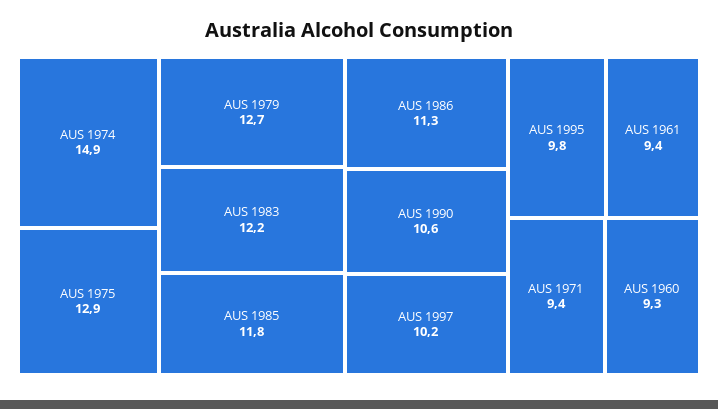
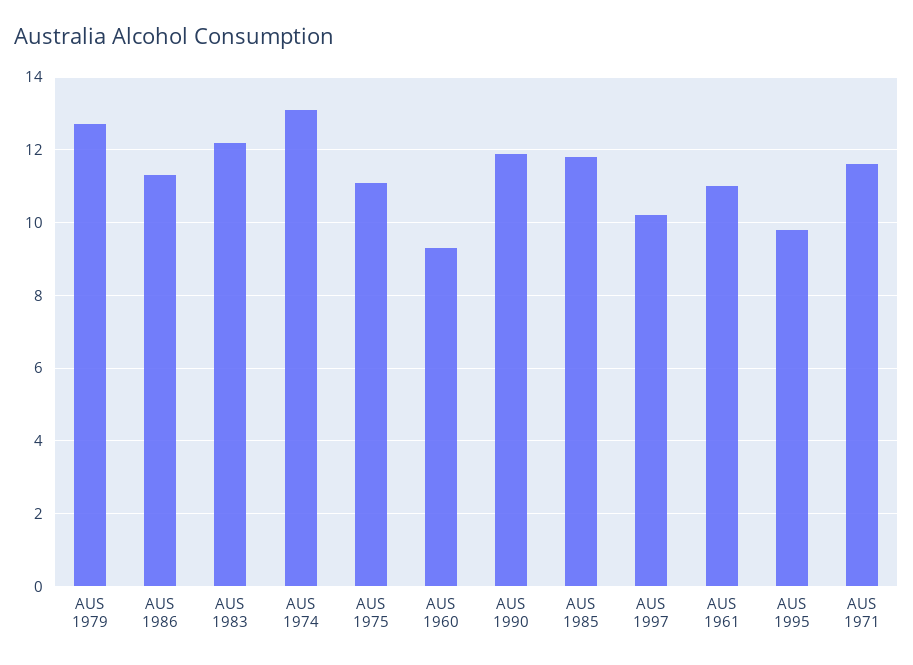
AUS 1974: 14.9 -> 13
AUS 1975: 12.9 -> 11
AUS 1990: 10.6 -> 12
AUS 1961: 9.4 -> 11
AUS 1971: 9.4 -> 11.5

